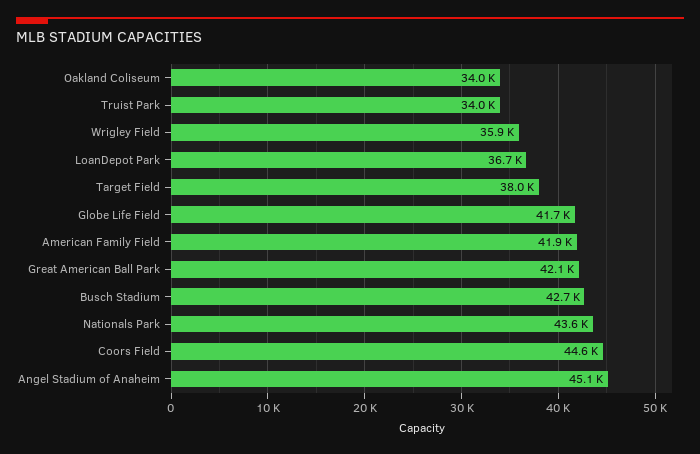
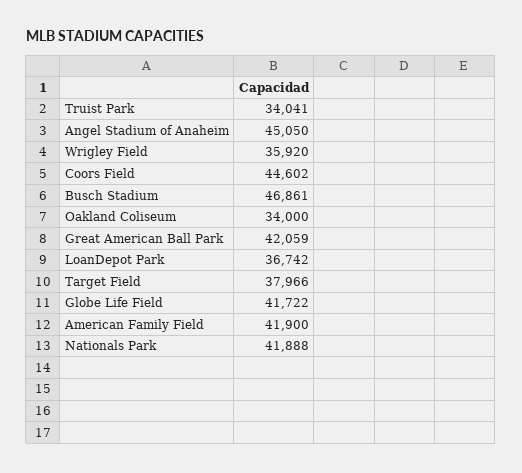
Busch Stadium: 42700 -> 46861
Nationals Park: 43600 -> 41888

